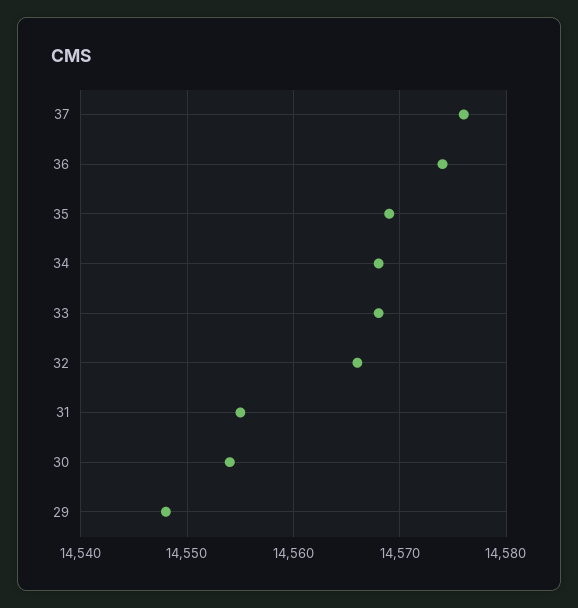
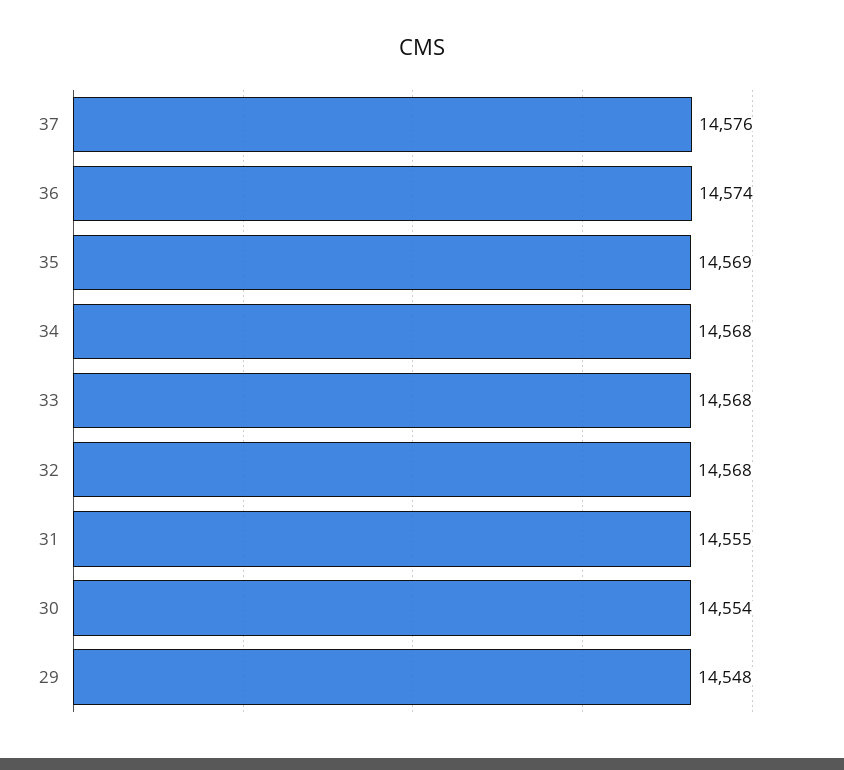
32: 14566 -> 14568

